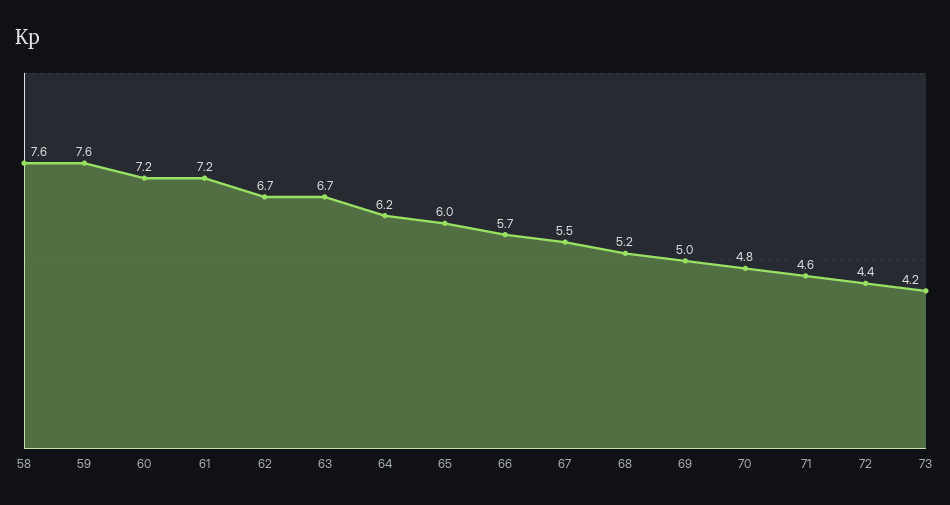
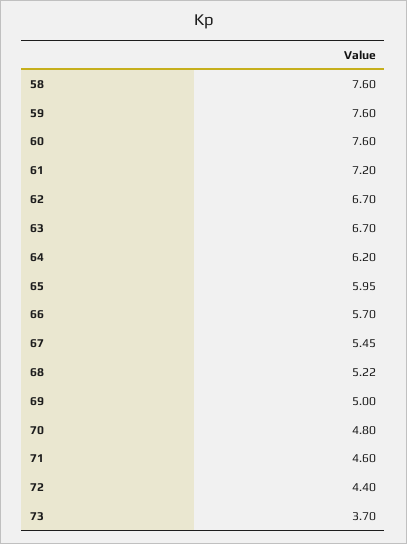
60: 7.2 -> 7.6
73: 4.2 -> 3.7

